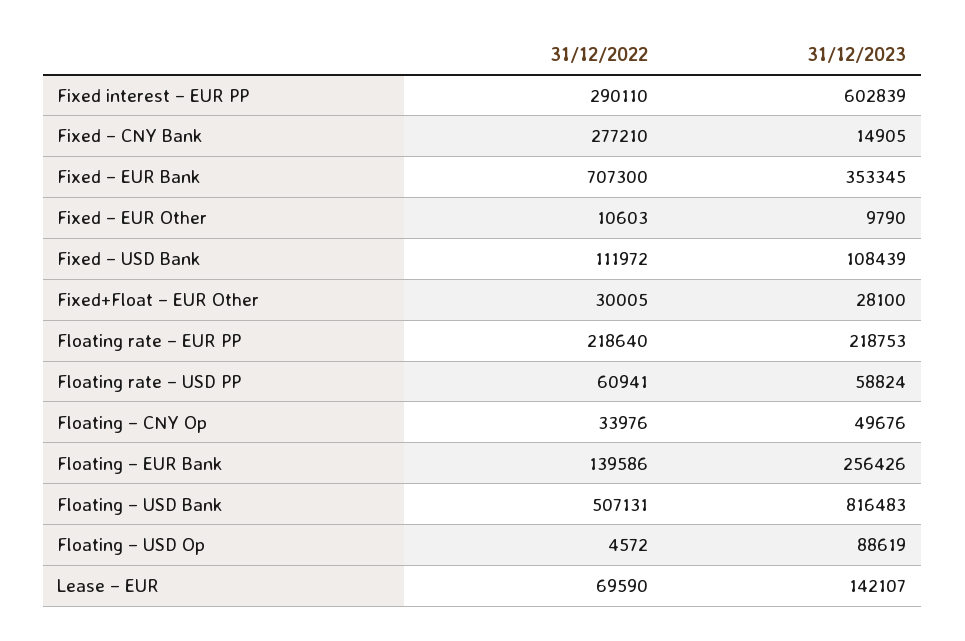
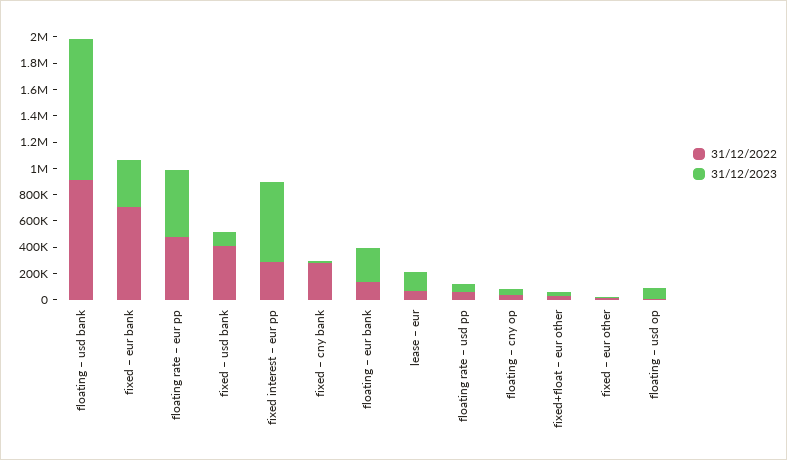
31/12/2022, Fixed – USD Bank: 111972 -> 400000
31/12/2022, Floating rate – EUR PP: 218640 -> 500000
31/12/2023, Floating rate – EUR PP: 218753 -> 500000
31/12/2022, Floating – USD Bank: 507131 -> 900000
31/12/2023, Floating – USD Bank: 816483 -> 1100000

